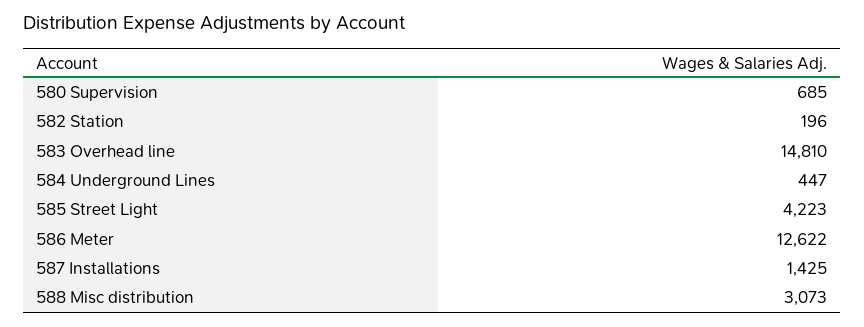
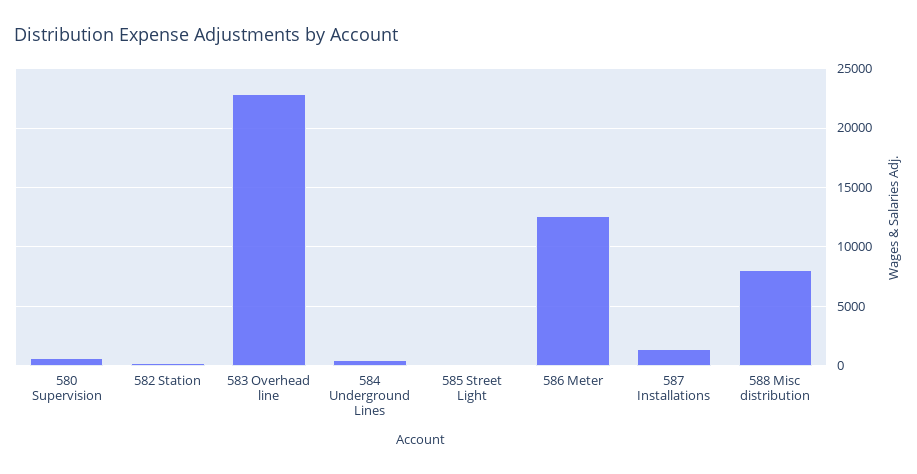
583 Overhead line: 14810 -> 23000
585 Street Light: 4223 -> 0
588 Misc distribution: 3073 -> 8000

